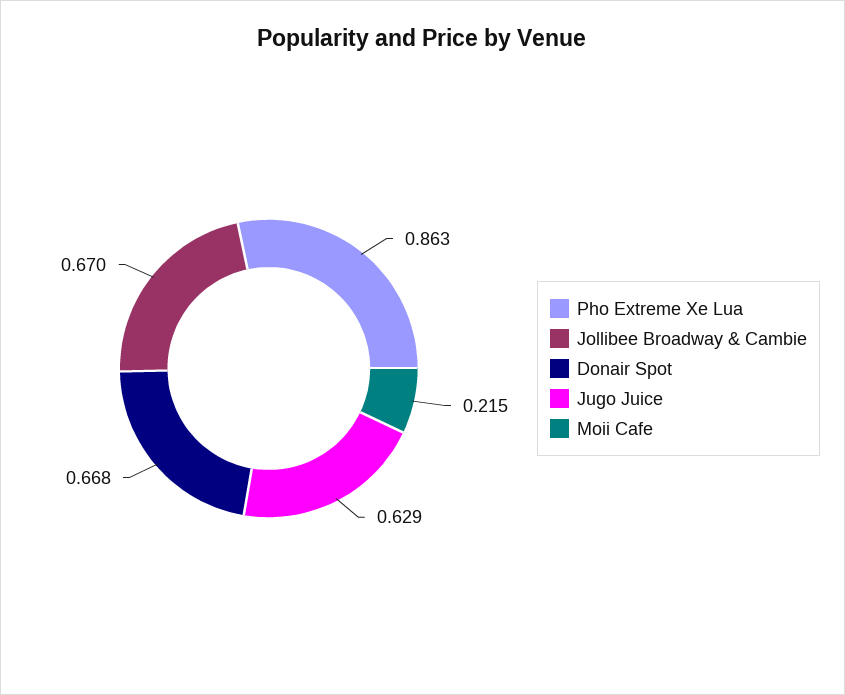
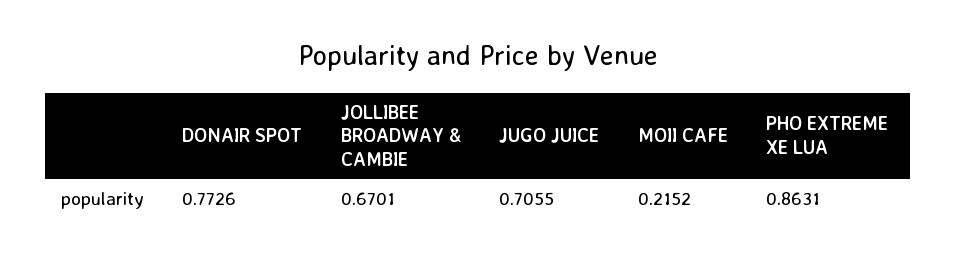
Donair Spot: 0.668 -> 0.7726
Jugo Juice: 0.629 -> 0.7055

